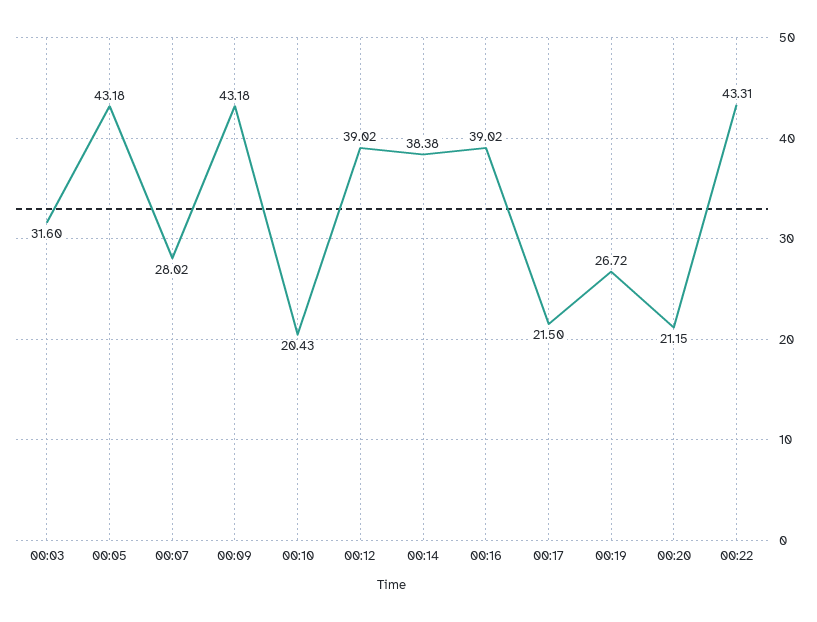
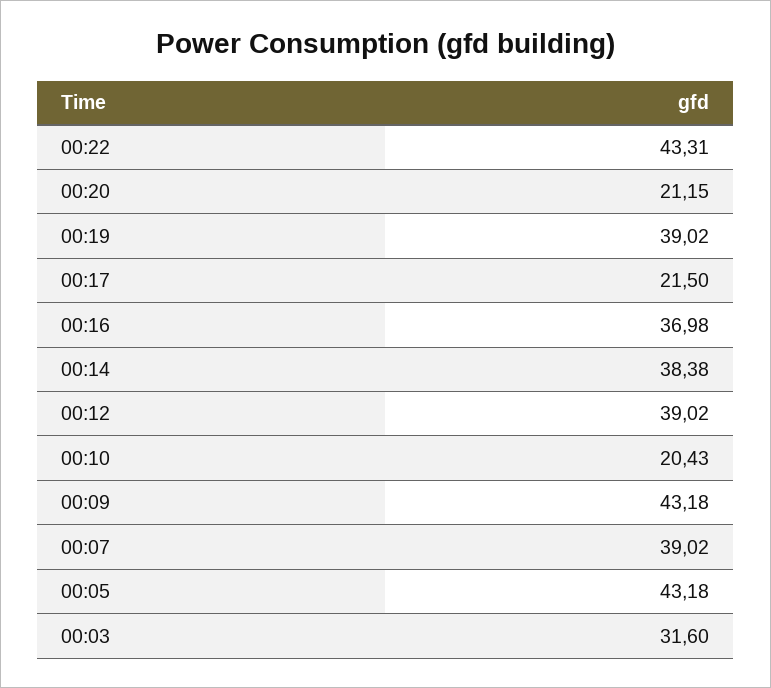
00:07: 28.02 -> 39.02
00:16: 39.02 -> 36.98
00:19: 26.72 -> 39.02

